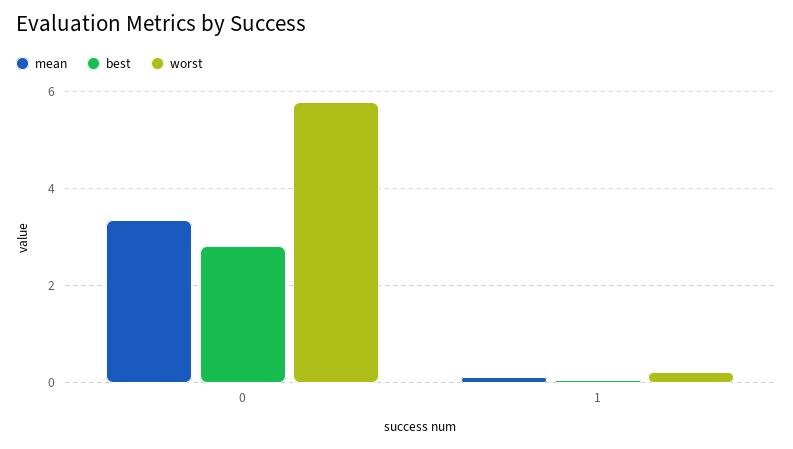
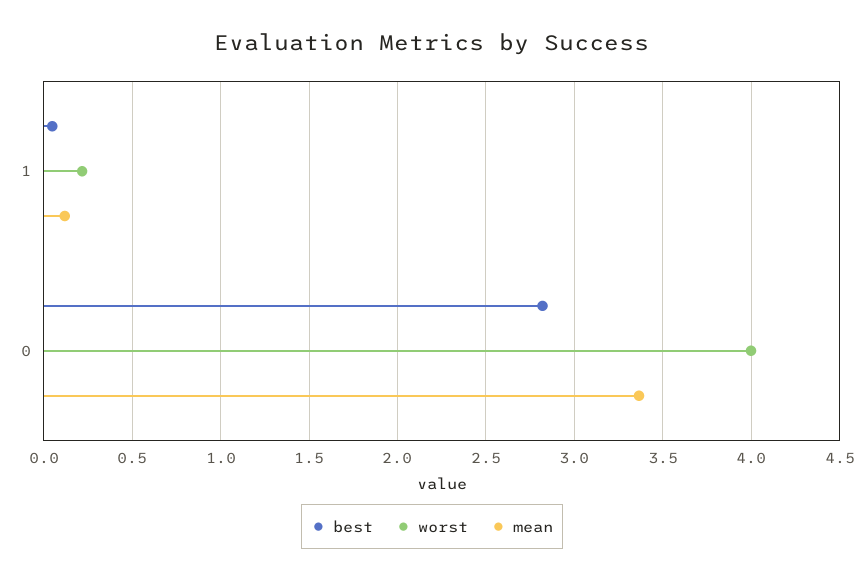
worst, 0: 5.8 -> 4

